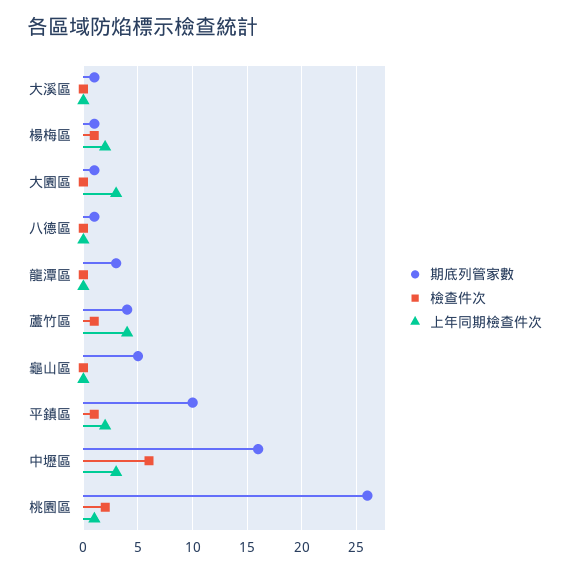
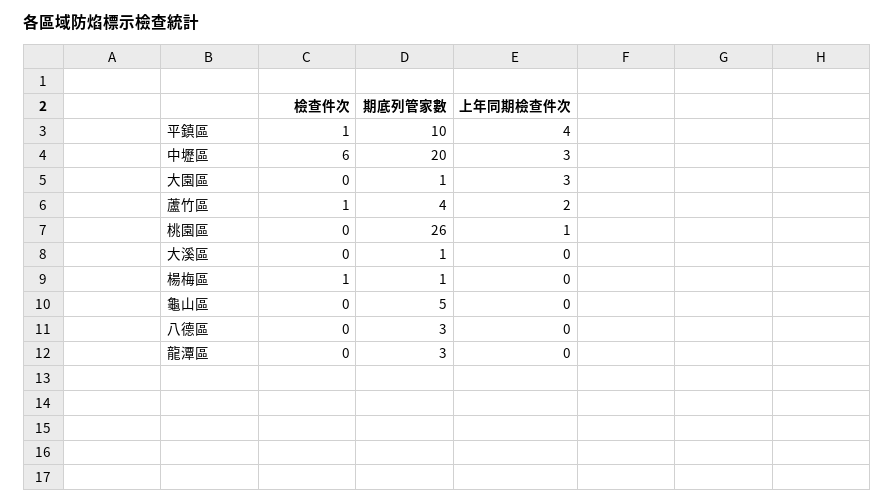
上年同期檢查件次, 楊梅區: 2 -> 0
期底列管家數, 八德區: 1 -> 3
上年同期檢查件次, 蘆竹區: 4 -> 2
上年同期檢查件次, 平鎮區: 2 -> 4
期底列管家數, 中壢區: 16 -> 20
檢查件次, 桃園區: 2 -> 0

